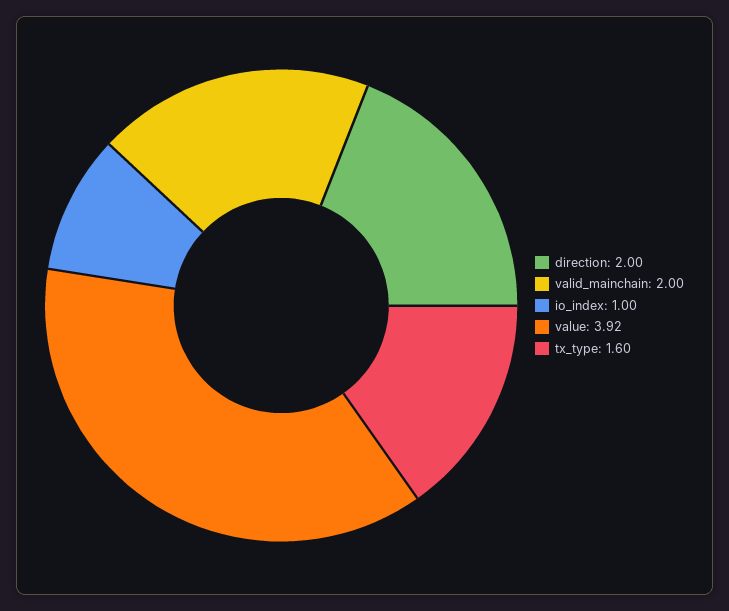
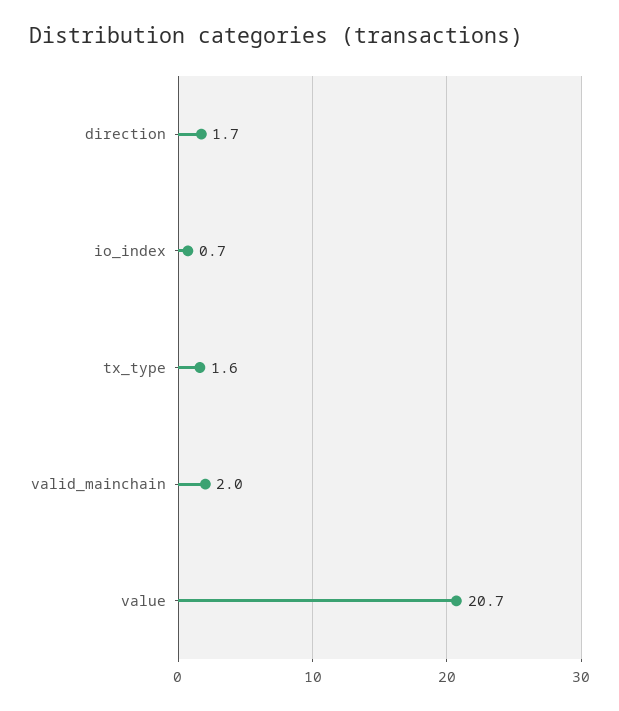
direction: 2 -> 1.7
io_index: 1 -> 0.7
value: 3.92 -> 20.7

